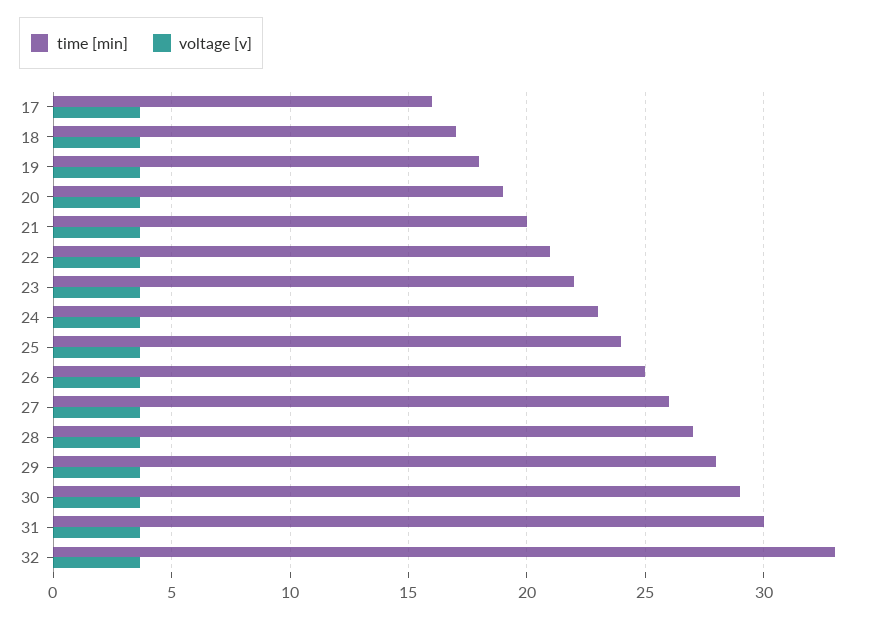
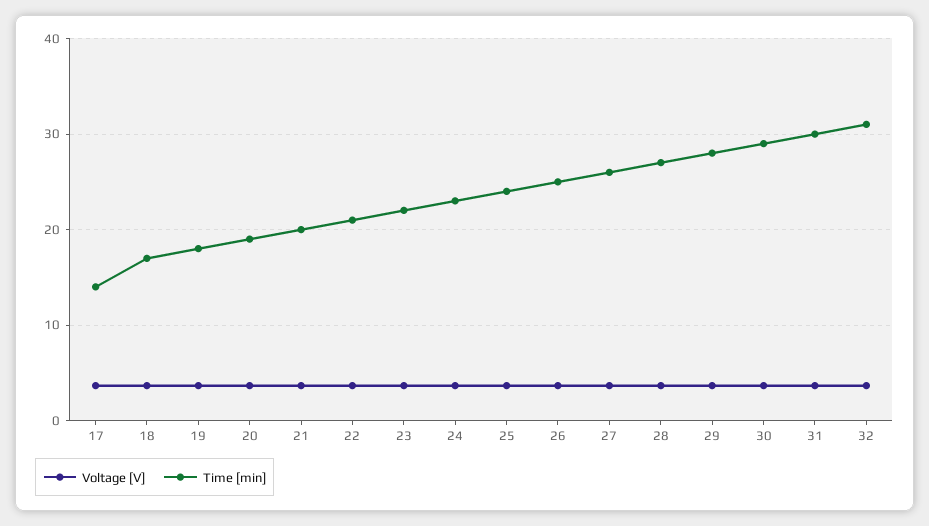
time [min], 17: 16 -> 14
time [min], 32: 33 -> 31

